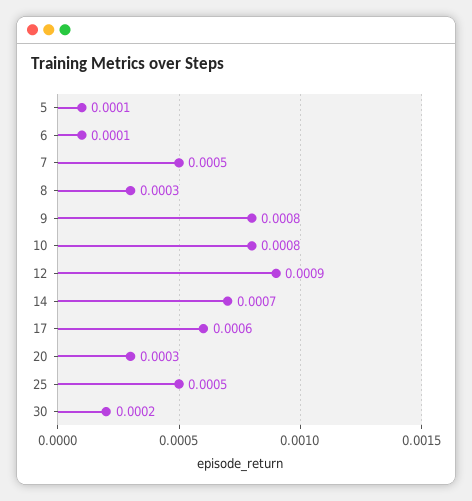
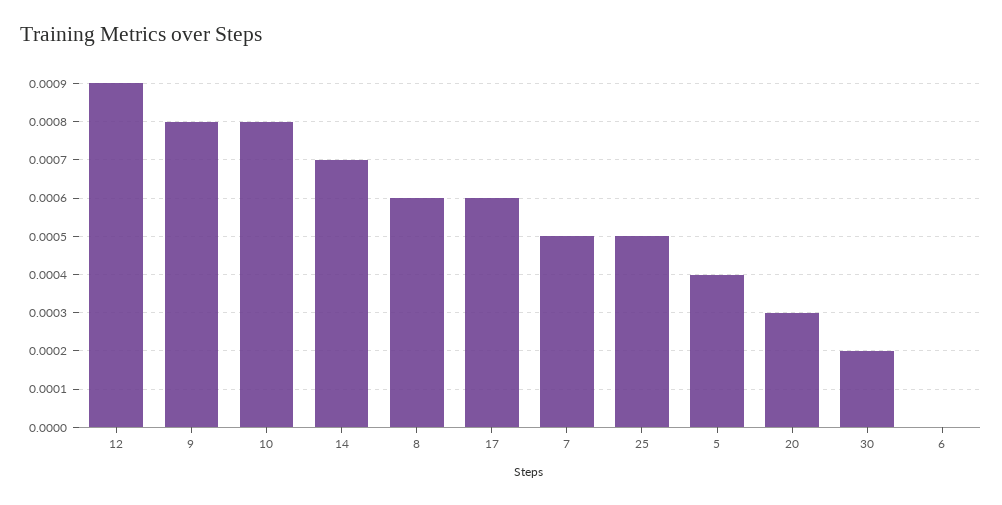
5: 0.0001 -> 0.0004
6: 0.0001 -> 0
8: 0.0003 -> 0.0006

